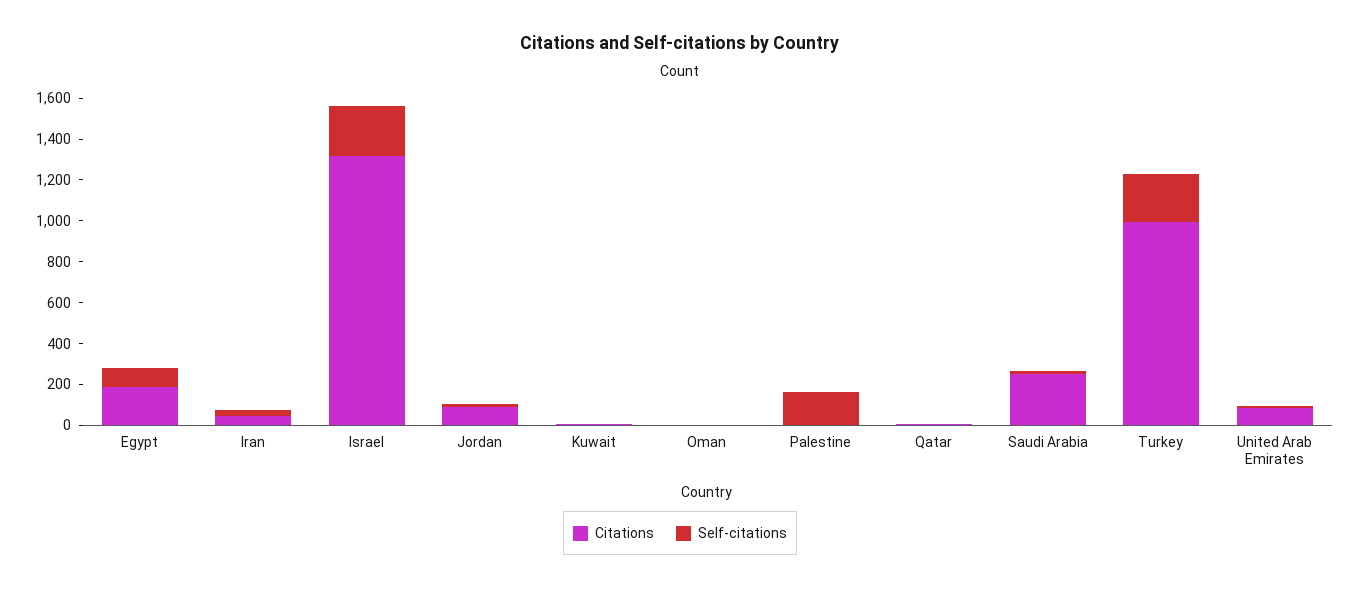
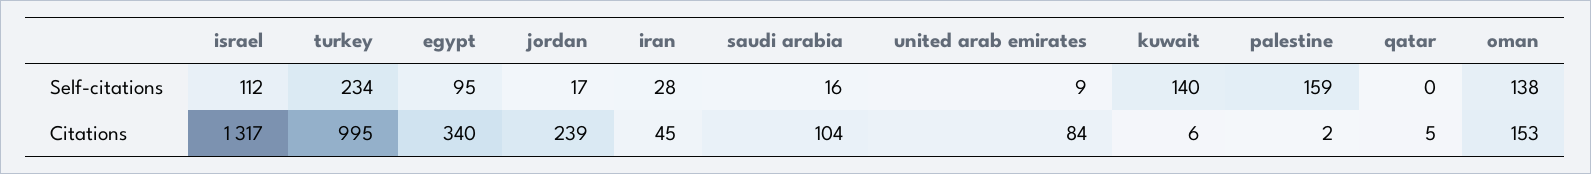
Citations, Egypt: 200 -> 340
Self-citations, Israel: 250 -> 112
Citations, Jordan: 100 -> 239
Self-citations, Kuwait: 0 -> 140
Citations, Oman: 0 -> 153
Self-citations, Oman: 0 -> 138
Citations, Saudi Arabia: 250 -> 104

